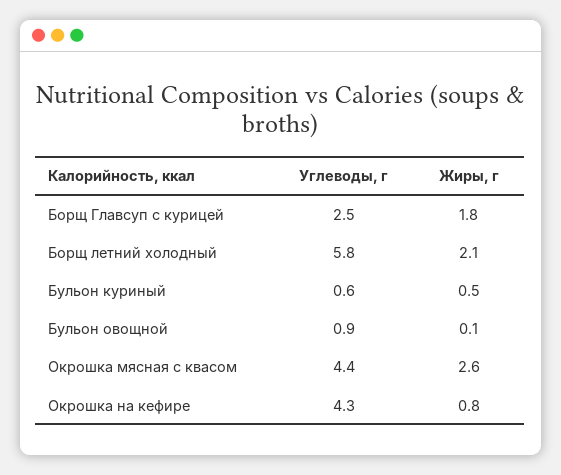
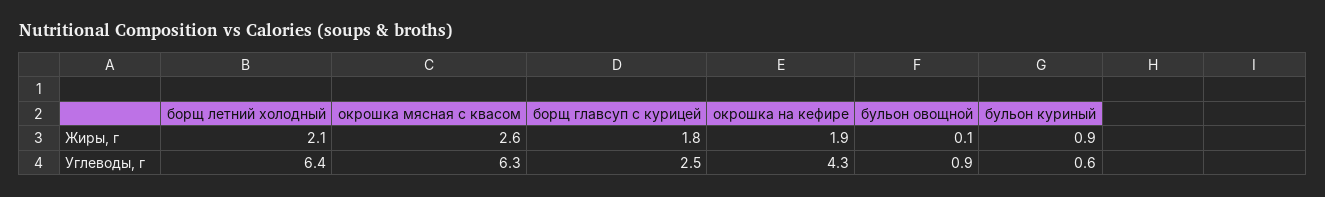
Углеводы, г, Борщ летний холодный: 5.8 -> 6.4
Жиры, г, Бульон куриный: 0.5 -> 0.9
Углеводы, г, Окрошка мясная с квасом: 4.4 -> 6.3
Жиры, г, Окрошка на кефире: 0.8 -> 1.9

